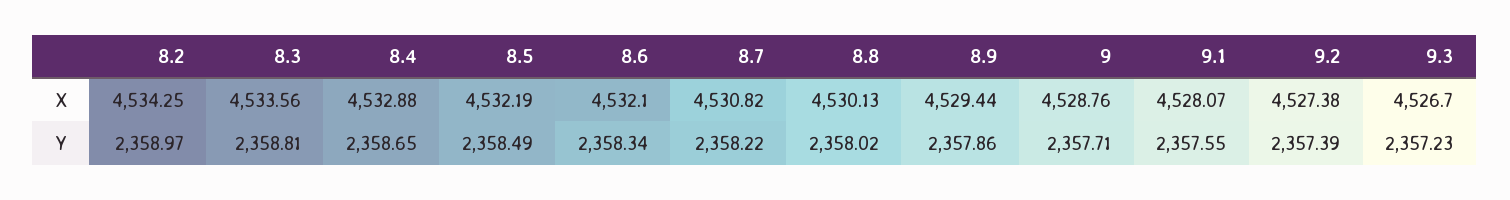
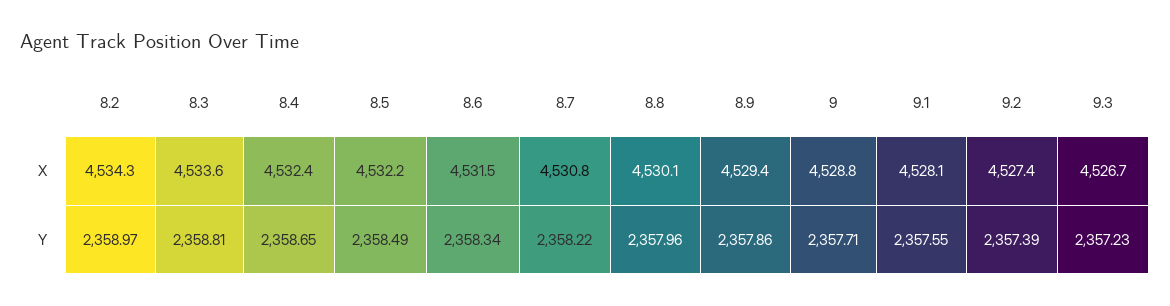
8.4, X: 4532.88 -> 4532.4
8.6, X: 4532.1 -> 4531.5
8.8, Y: 2358.02 -> 2357.96

